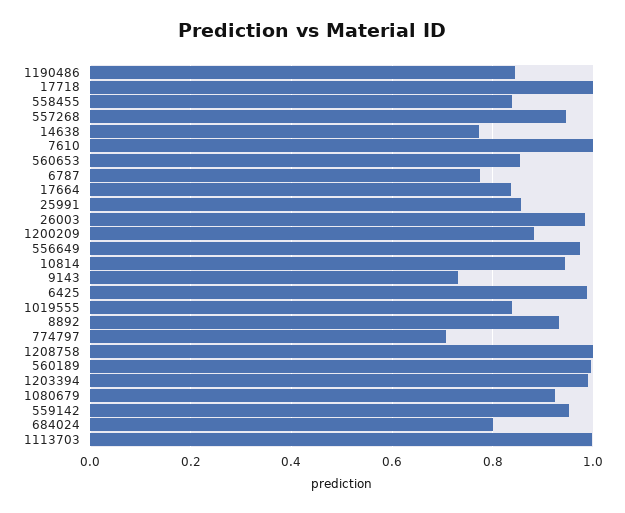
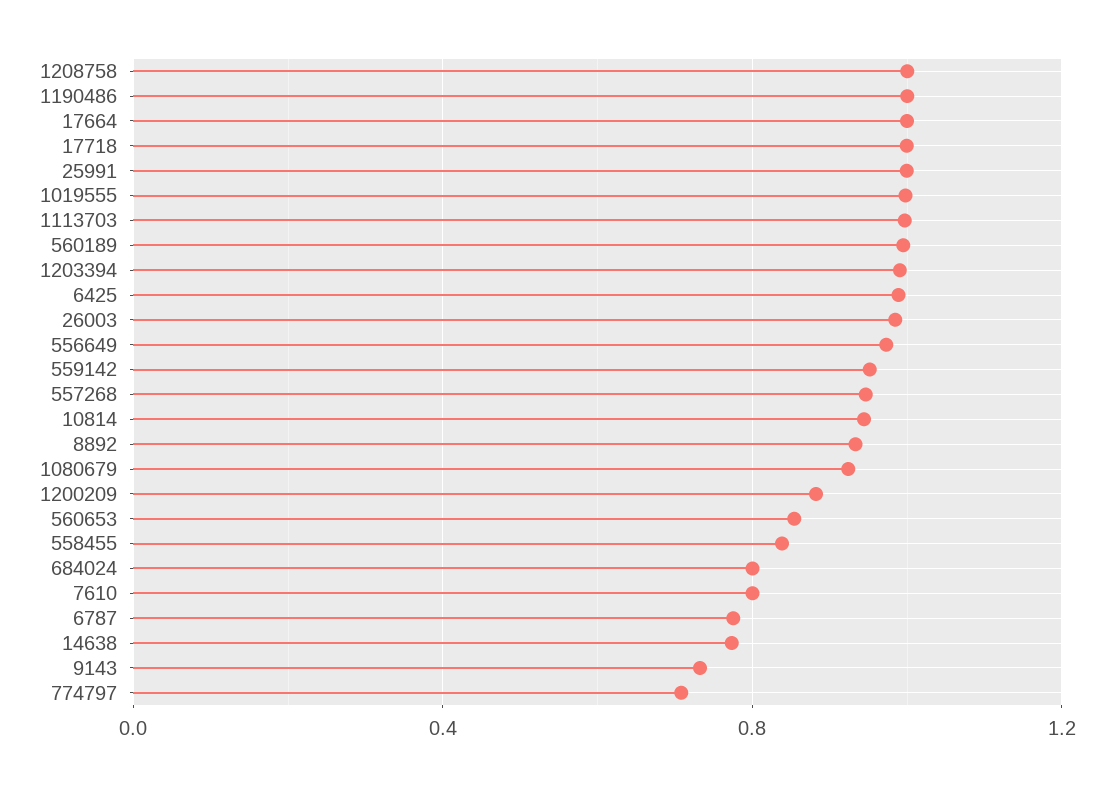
1190486: 0.84 -> 1
7610: 1 -> 0.8
17664: 0.84 -> 1
25991: 0.86 -> 1
1019555: 0.84 -> 1

